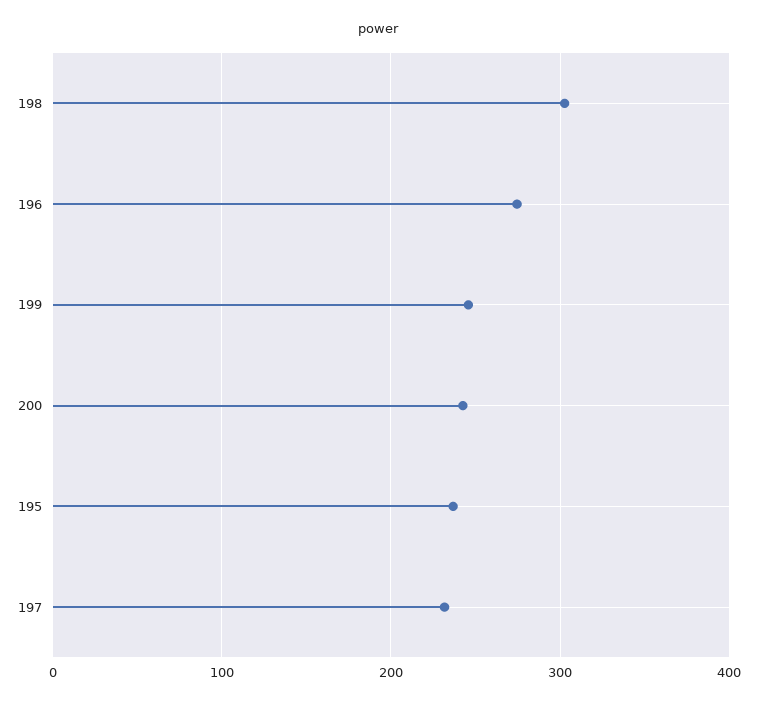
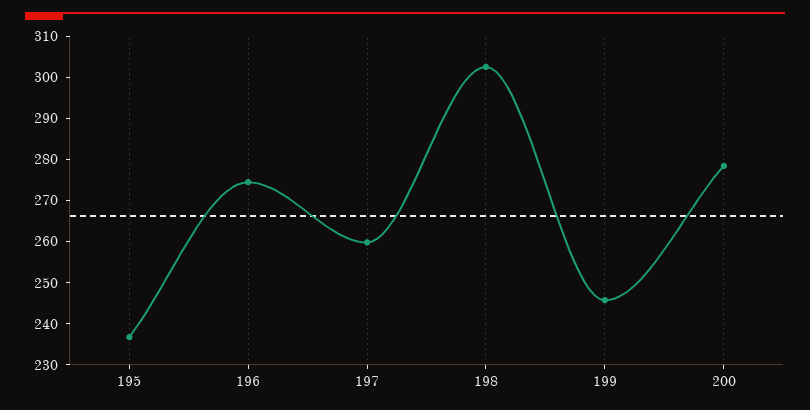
200: 240 -> 278
197: 230 -> 260

